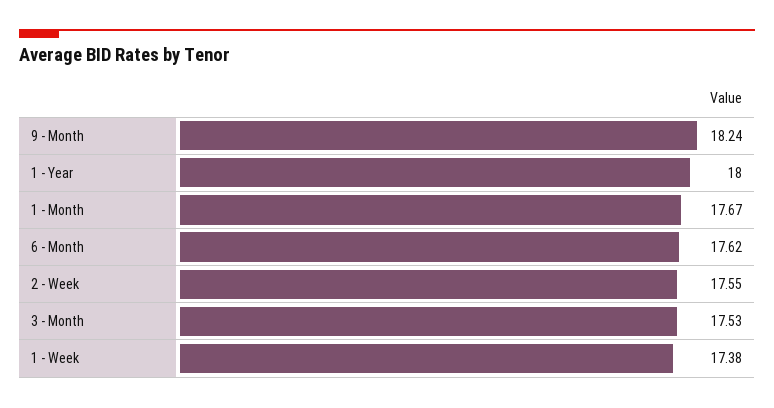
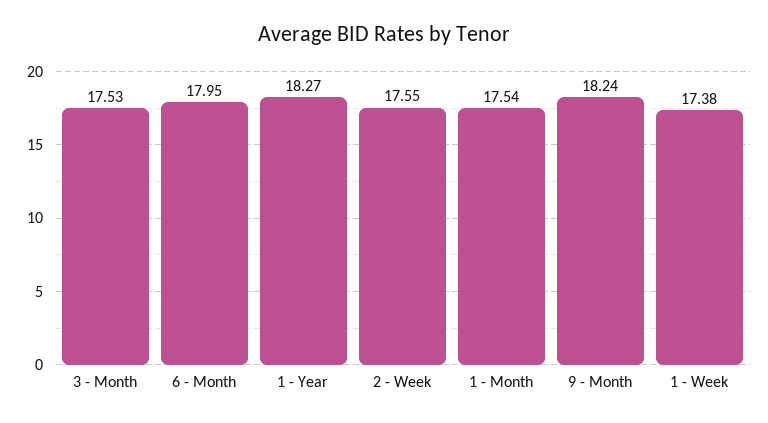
1 - Year: 18 -> 18.27
1 - Month: 17.67 -> 17.54
6 - Month: 17.62 -> 17.95

